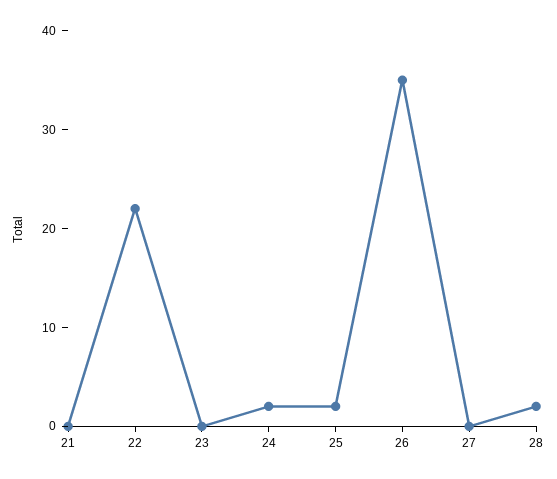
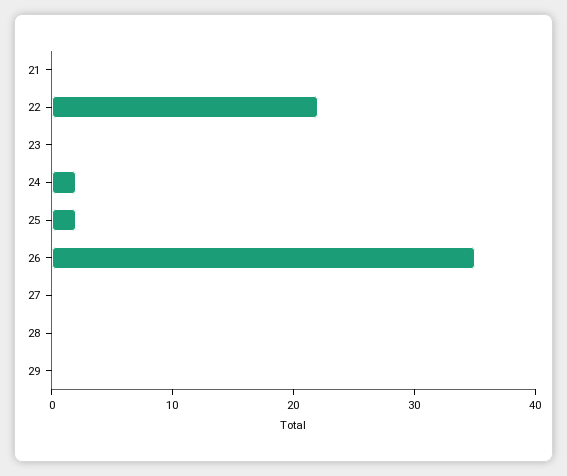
28: 2 -> 0
29: none -> 0

